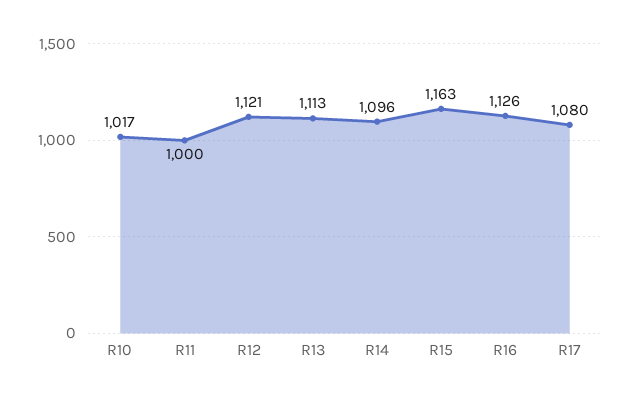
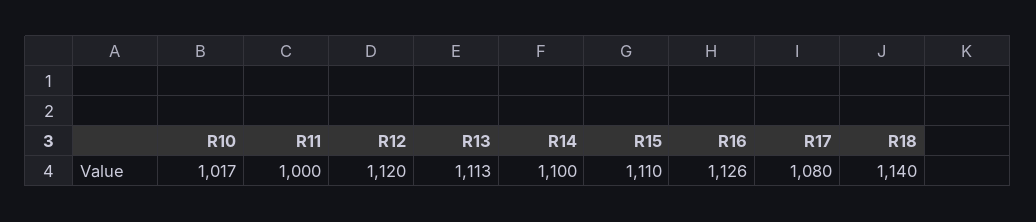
R12: 1121 -> 1120
R14: 1096 -> 1100
R15: 1163 -> 1110
R18: none -> 1140

